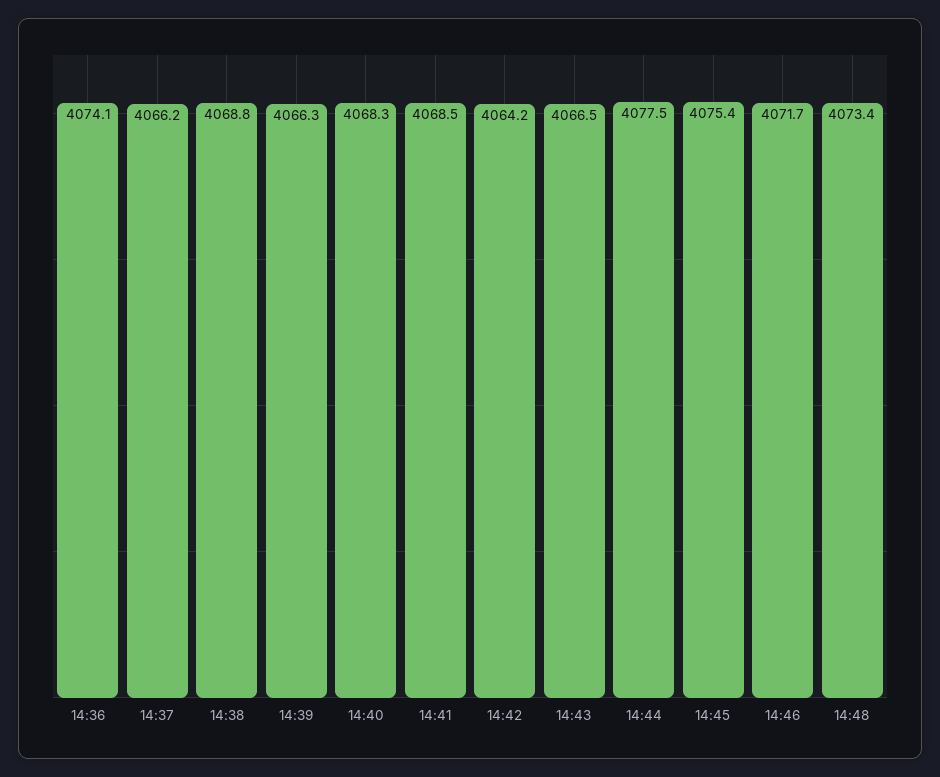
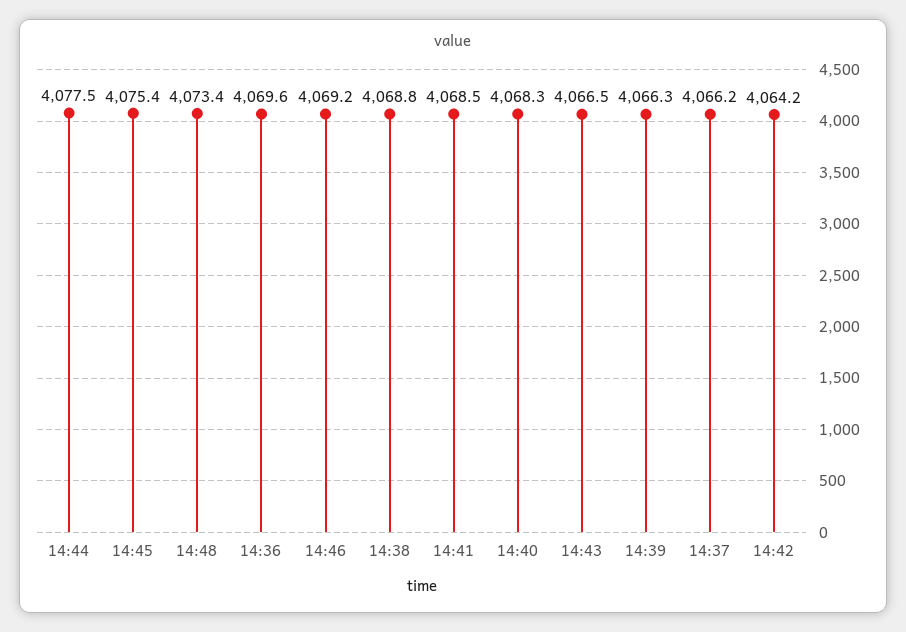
14:36: 4074.1 -> 4069.6
14:46: 4071.7 -> 4069.2

